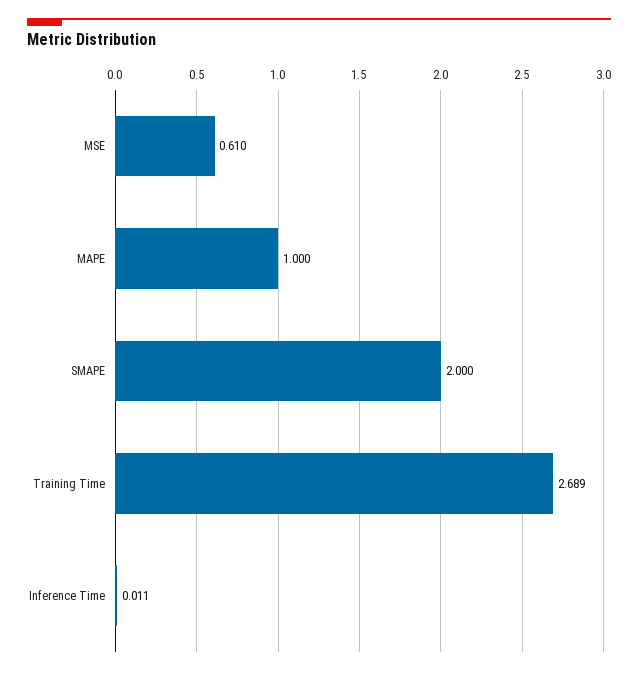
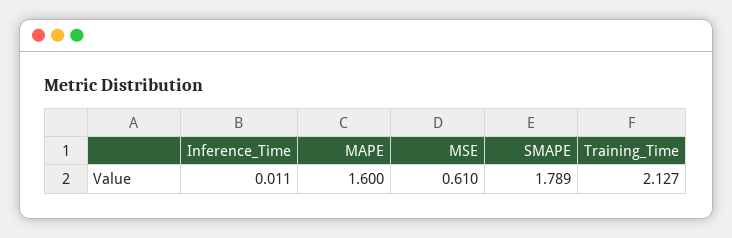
MAPE: 1 -> 1.6
SMAPE: 2 -> 1.789
Training Time: 2.689 -> 2.127

